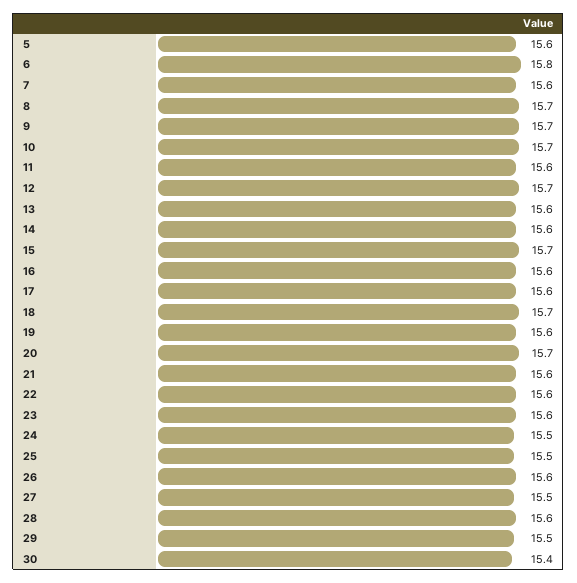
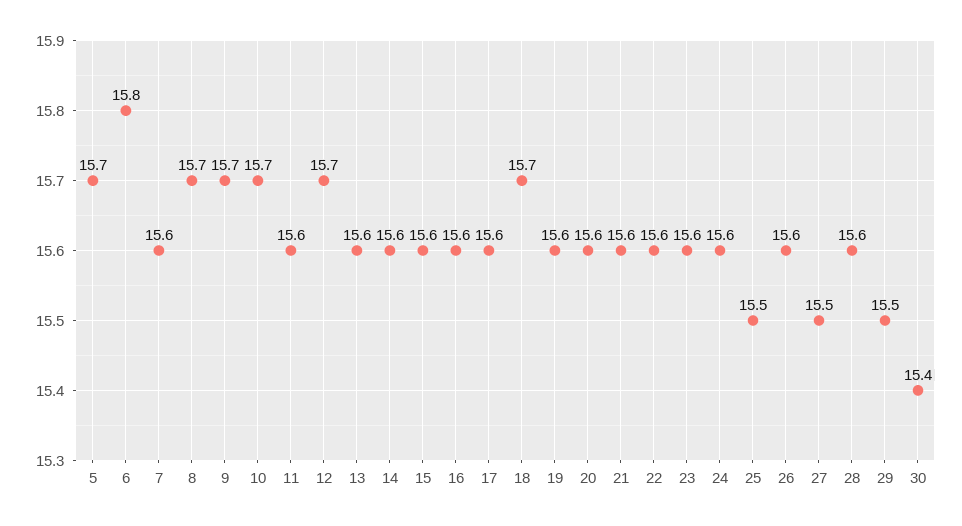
5: 15.6 -> 15.7
15: 15.7 -> 15.6
20: 15.7 -> 15.6
24: 15.5 -> 15.6

